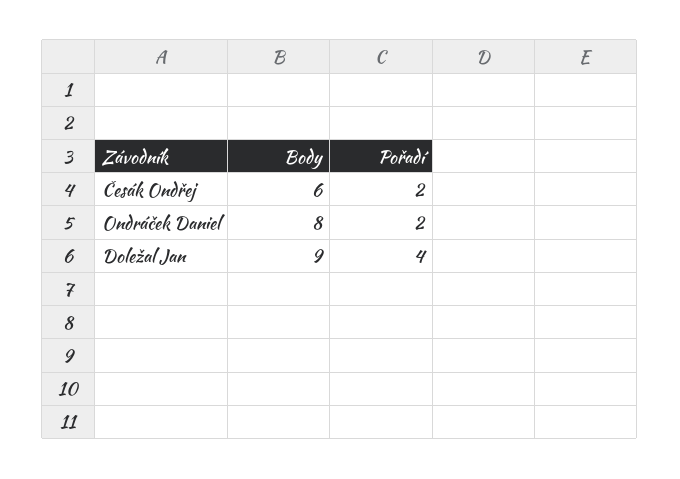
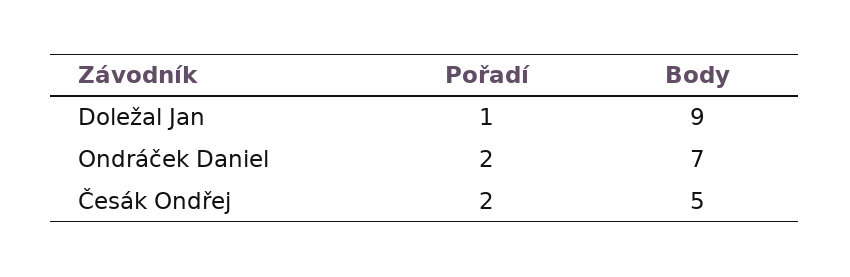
Body, Česák Ondřej: 6 -> 5
Body, Ondráček Daniel: 8 -> 7
Pořadí, Doležal Jan: 4 -> 1

